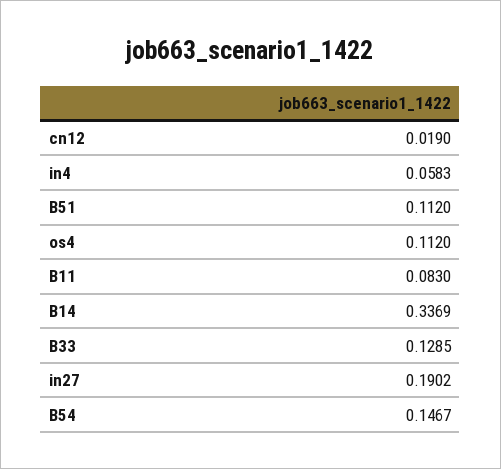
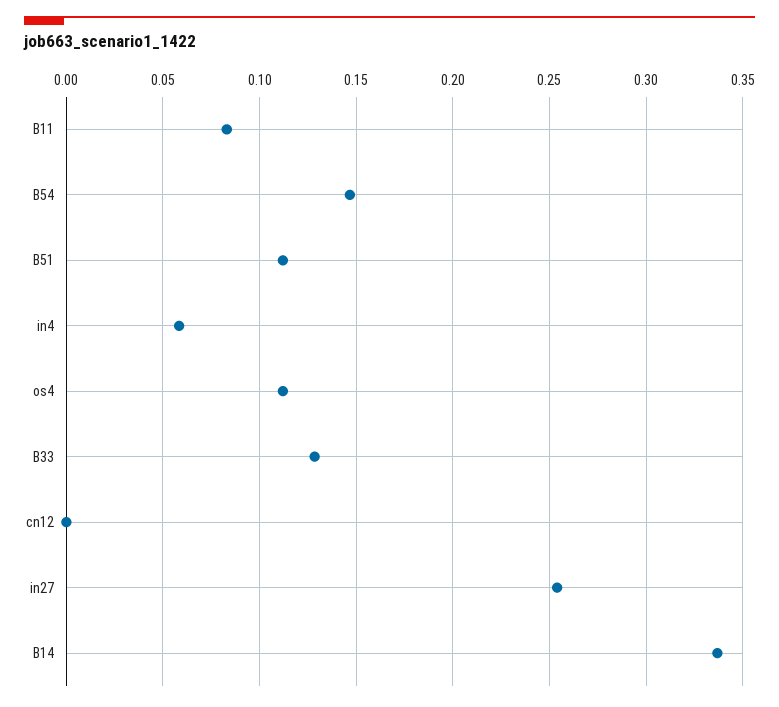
cn12: 0.019 -> 0
in27: 0.1902 -> 0.255

